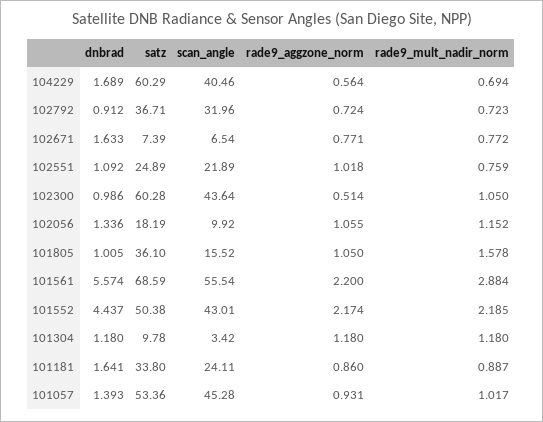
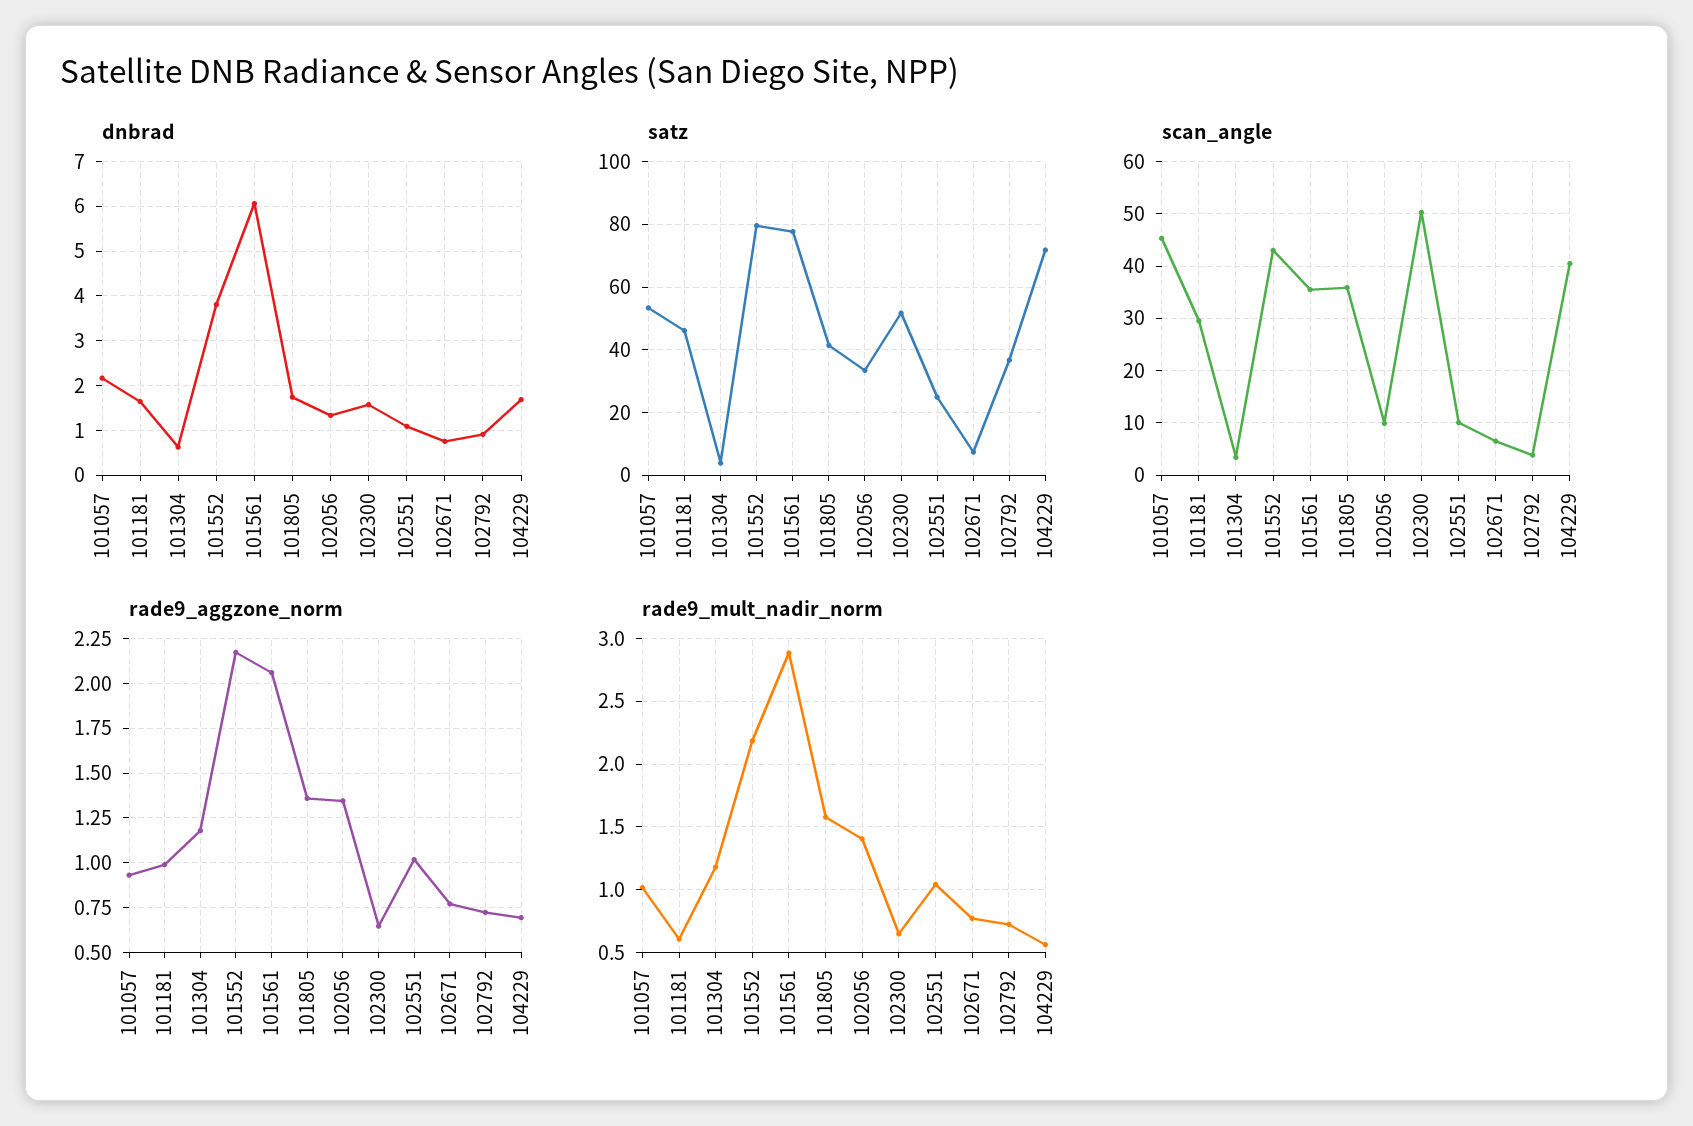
satz, 104229: 60.29 -> 72
rade9_aggzone_norm, 104229: 0.564 -> 0.7
rade9_mult_nadir_norm, 104229: 0.694 -> 0.55
scan_angle, 102792: 31.96 -> 4
dnbrad, 102671: 1.633 -> 0.8
scan_angle, 102551: 21.89 -> 10
rade9_mult_nadir_norm, 102551: 0.759 -> 1.05
dnbrad, 102300: 0.986 -> 1.6
satz, 102300: 60.28 -> 52
scan_angle, 102300: 43.64 -> 50
rade9_aggzone_norm, 102300: 0.514 -> 0.65
rade9_mult_nadir_norm, 102300: 1.05 -> 0.65
satz, 102056: 18.19 -> 34
rade9_aggzone_norm, 102056: 1.055 -> 1.35
rade9_mult_nadir_norm, 102056: 1.152 -> 1.4
dnbrad, 101805: 1.005 -> 1.8
satz, 101805: 36.1 -> 42
scan_angle, 101805: 15.52 -> 36
rade9_aggzone_norm, 101805: 1.05 -> 1.35
dnbrad, 101561: 5.574 -> 6
satz, 101561: 68.59 -> 78
scan_angle, 101561: 55.54 -> 36
rade9_aggzone_norm, 101561: 2.2 -> 2.05
dnbrad, 101552: 4.437 -> 3.8
satz, 101552: 50.38 -> 80
dnbrad, 101304: 1.18 -> 0.6
satz, 101304: 9.78 -> 4
satz, 101181: 33.8 -> 46
scan_angle, 101181: 24.11 -> 30
rade9_aggzone_norm, 101181: 0.86 -> 1
rade9_mult_nadir_norm, 101181: 0.887 -> 0.6
dnbrad, 101057: 1.393 -> 2.2

